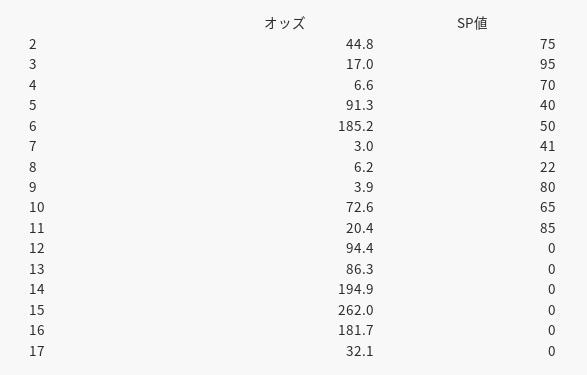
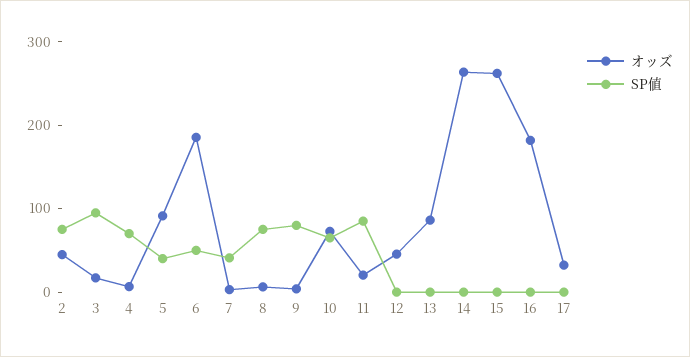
SP値, 8: 22 -> 80
オッズ, 12: 94.4 -> 40
オッズ, 14: 194.9 -> 260

